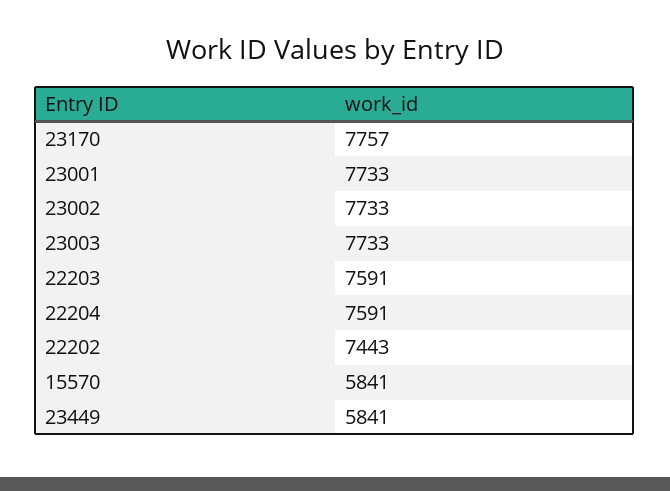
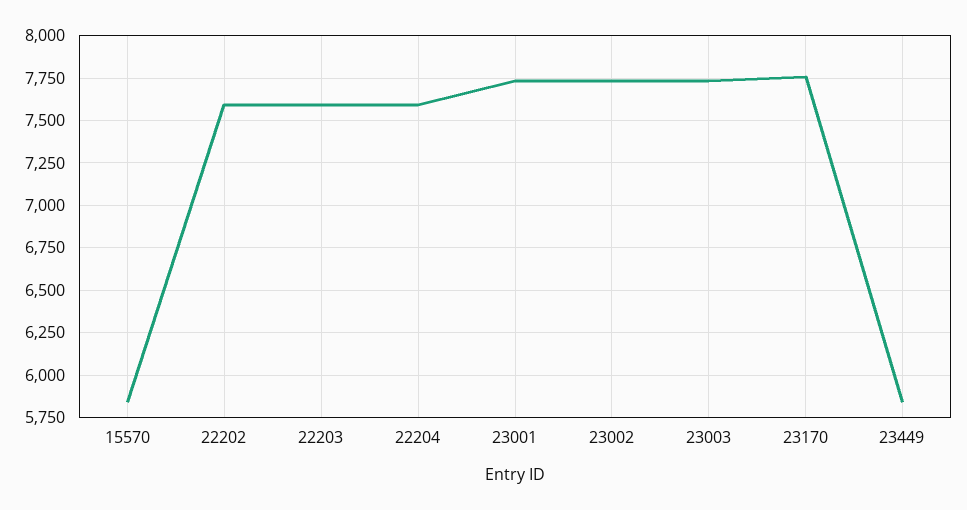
22202: 7443 -> 7600

